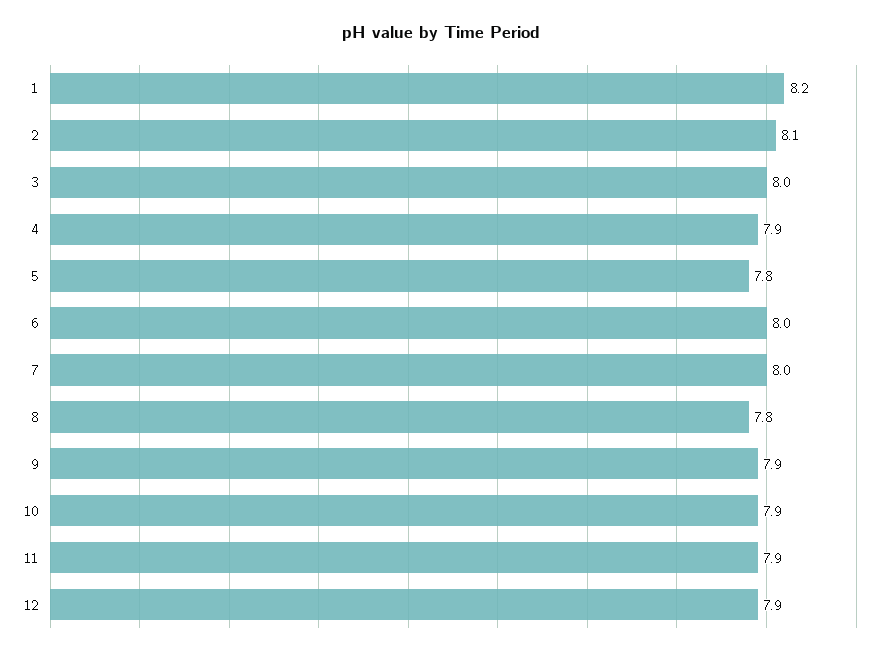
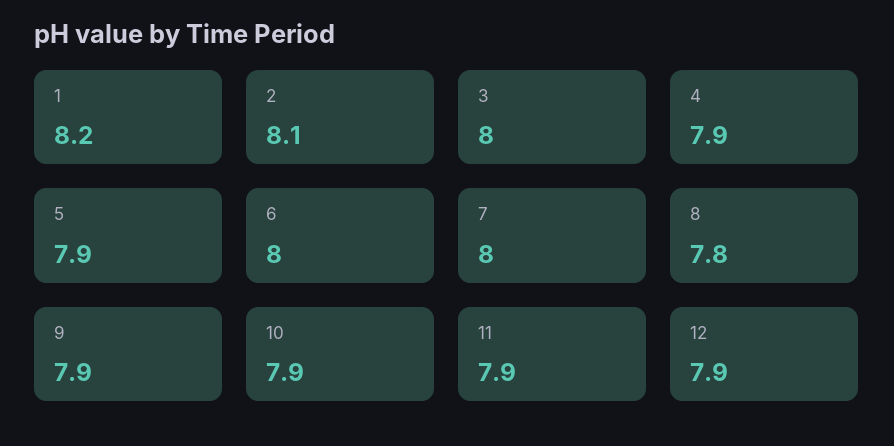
5: 7.8 -> 7.9

